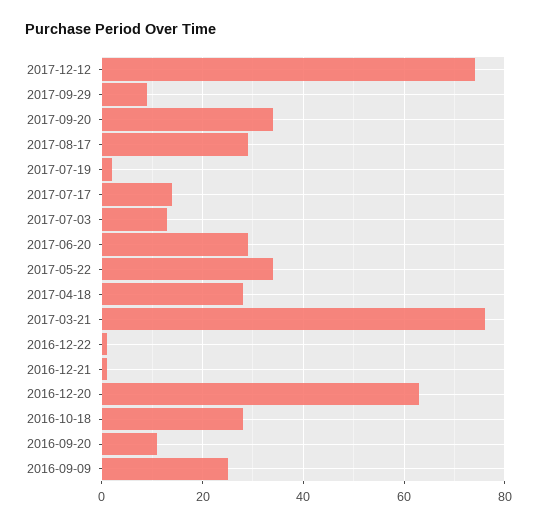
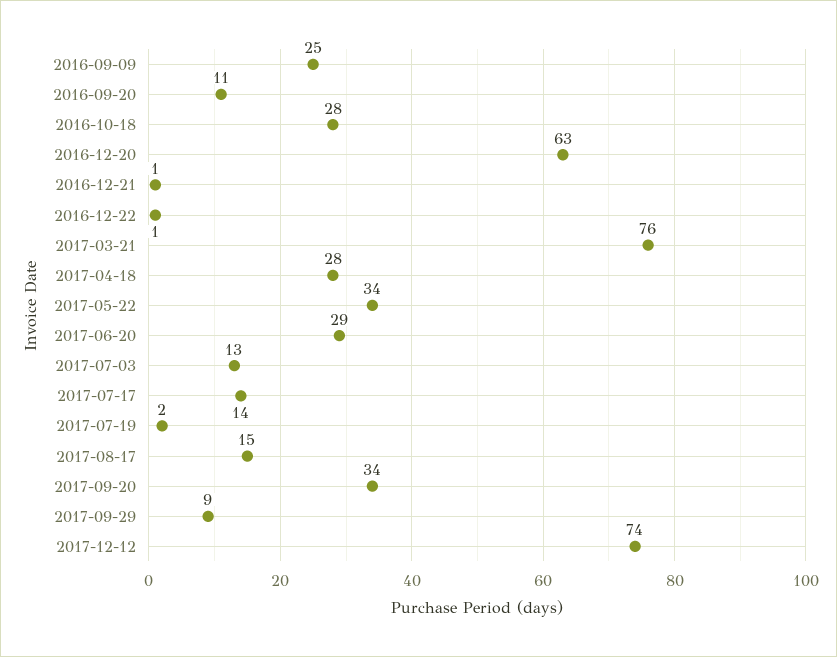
2017-08-17: 30 -> 15

